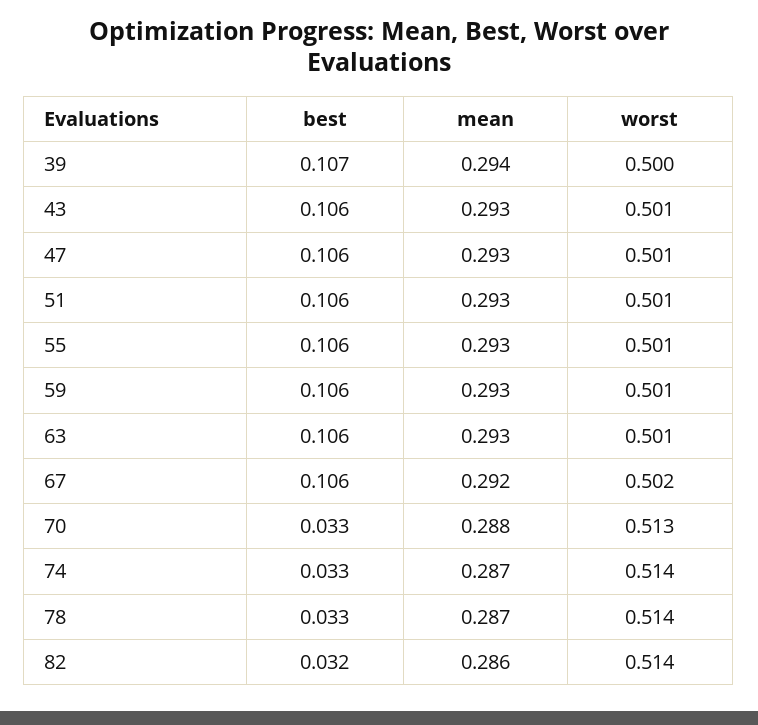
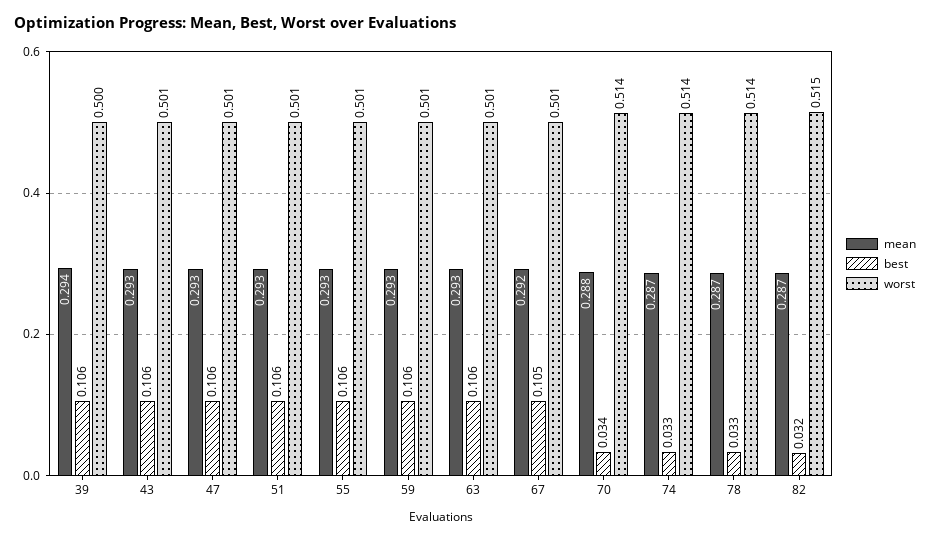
best, 39: 0.107 -> 0.106
best, 67: 0.106 -> 0.105
worst, 67: 0.502 -> 0.501
best, 70: 0.033 -> 0.034
worst, 70: 0.513 -> 0.514
mean, 82: 0.286 -> 0.287
worst, 82: 0.514 -> 0.515

